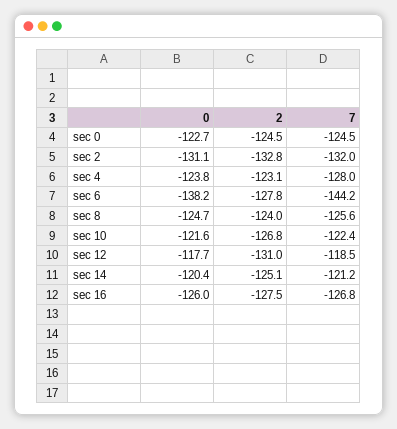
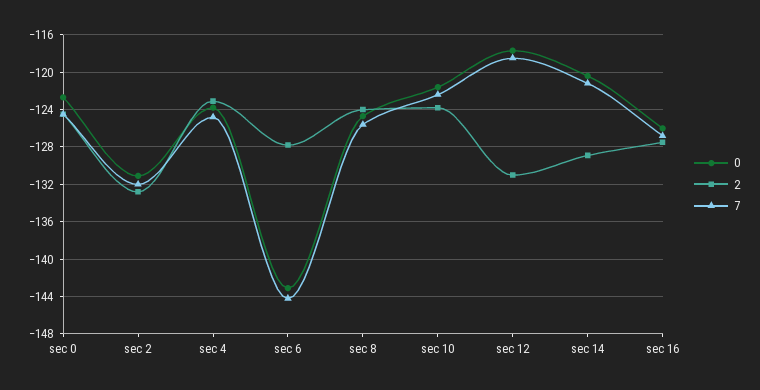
7, sec 4: -128 -> -125
0, sec 6: -138.2 -> -143
2, sec 10: -126.8 -> -124
2, sec 14: -125.1 -> -129

